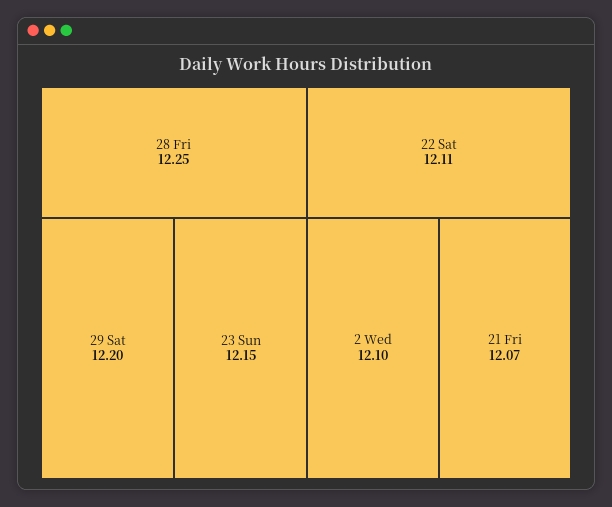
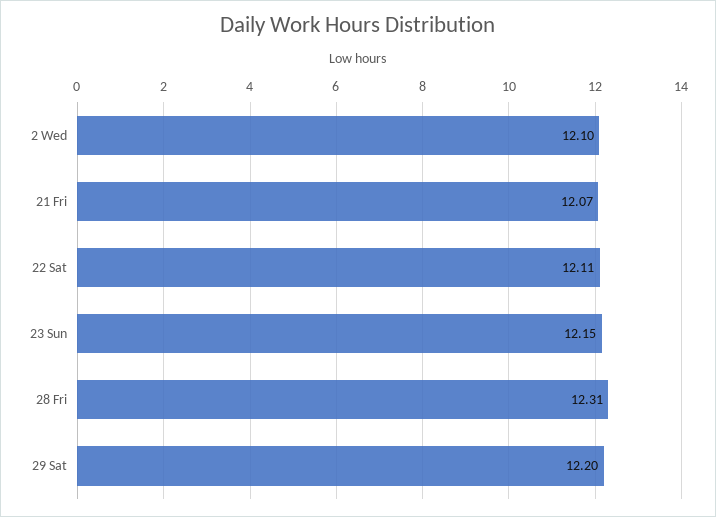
28 Fri: 12.25 -> 12.31

